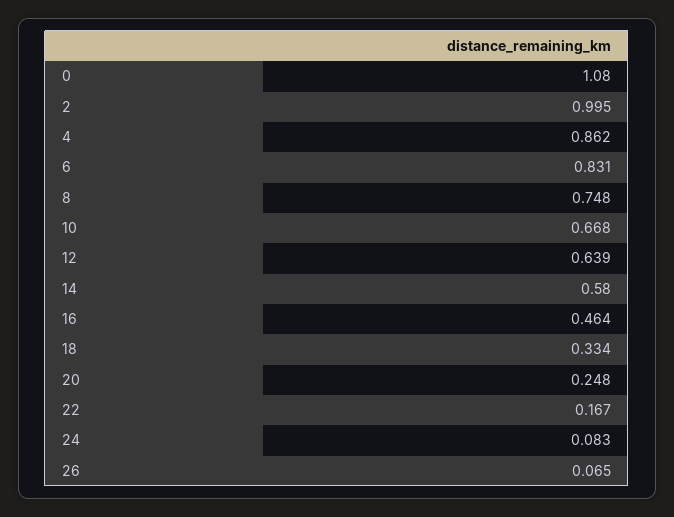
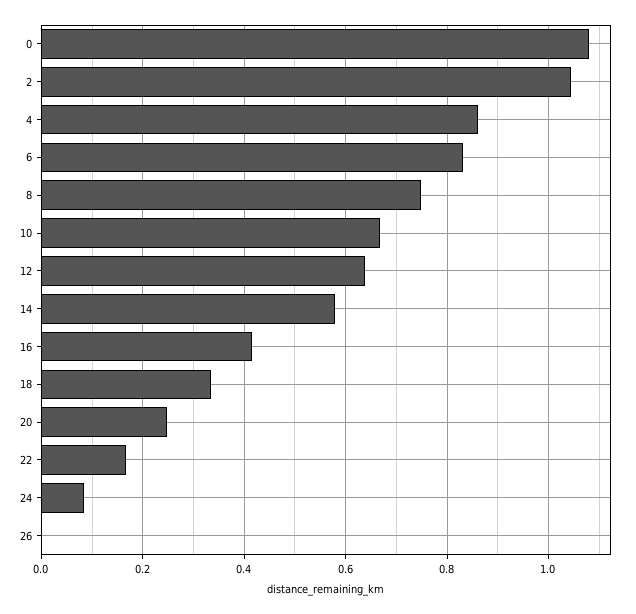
2: 0.995 -> 1.04
16: 0.464 -> 0.42
26: 0.065 -> 0

